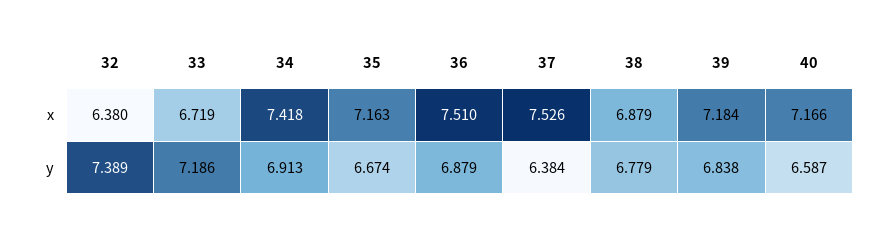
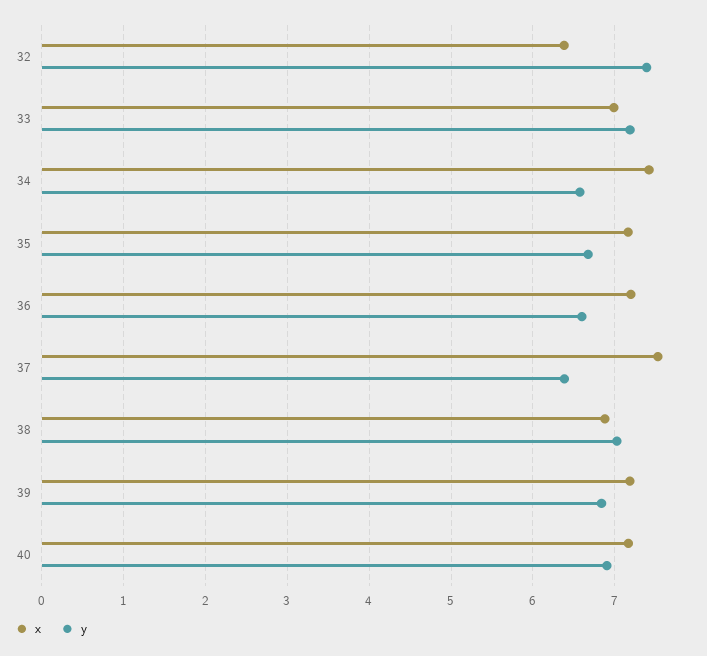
x, 33: 6.719 -> 7
x, 36: 7.51 -> 7.2
y, 34: 6.913 -> 6.6
y, 36: 6.879 -> 6.6
y, 38: 6.779 -> 7
y, 40: 6.587 -> 6.9

